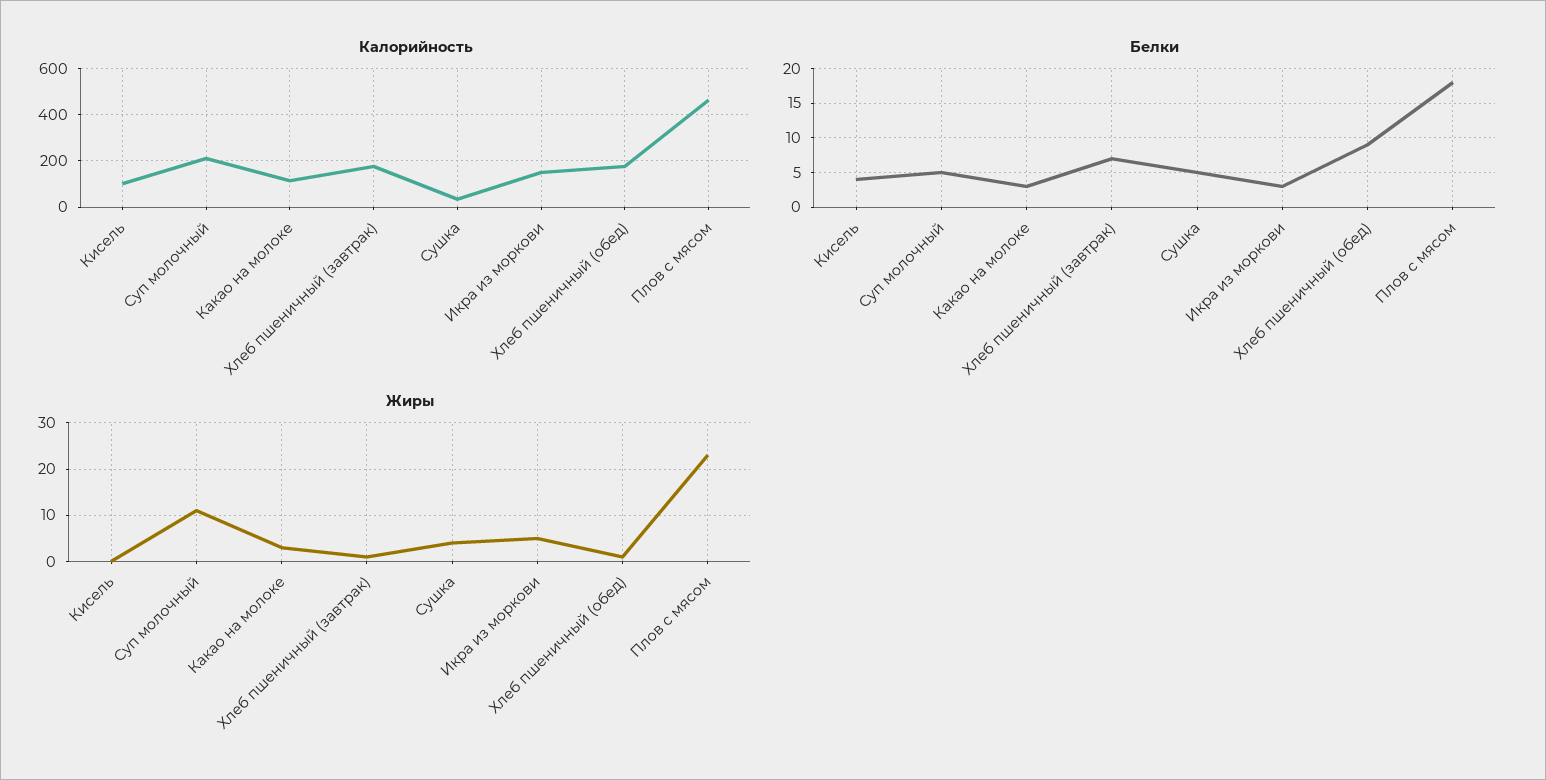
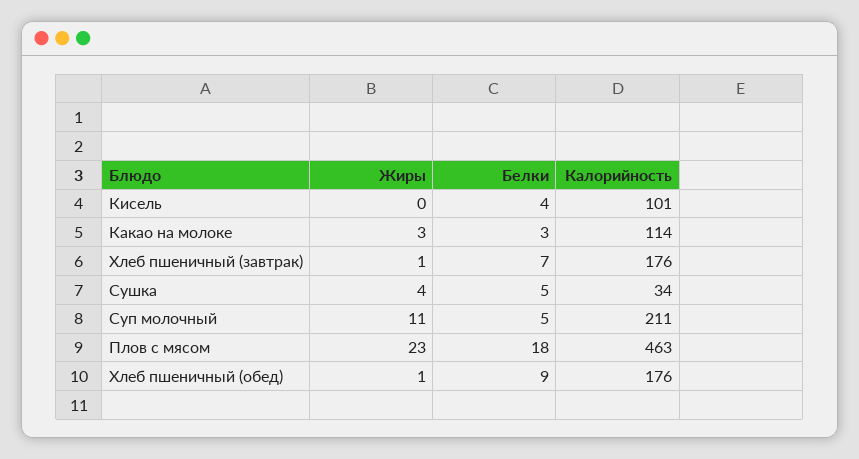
Калорийность, Икра из моркови: 150 -> none
Белки, Икра из моркови: 3 -> none
Жиры, Икра из моркови: 5 -> none

